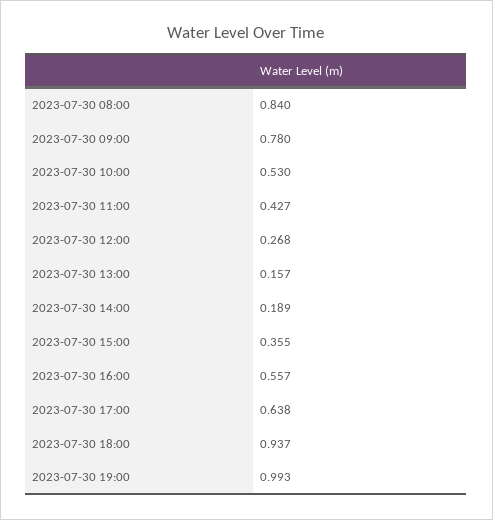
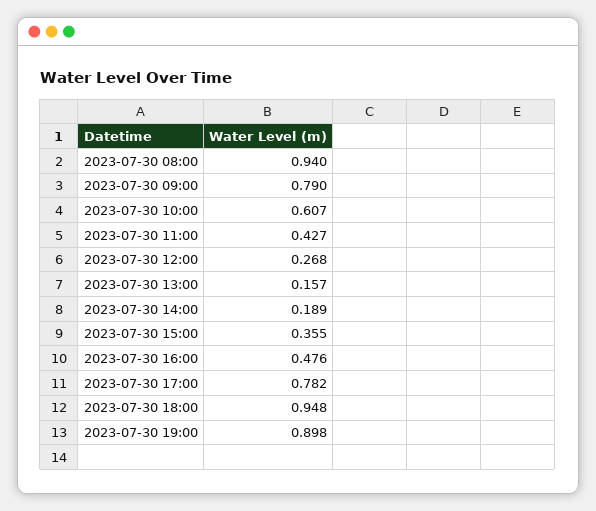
2023-07-30 08:00: 0.84 -> 0.94
2023-07-30 09:00: 0.78 -> 0.79
2023-07-30 10:00: 0.53 -> 0.607
2023-07-30 16:00: 0.557 -> 0.476
2023-07-30 17:00: 0.638 -> 0.782
2023-07-30 18:00: 0.937 -> 0.948
2023-07-30 19:00: 0.993 -> 0.898

